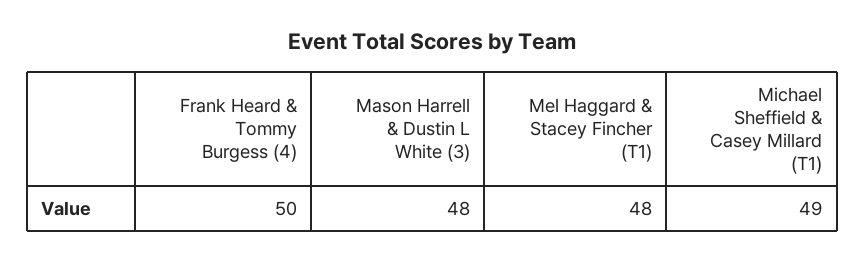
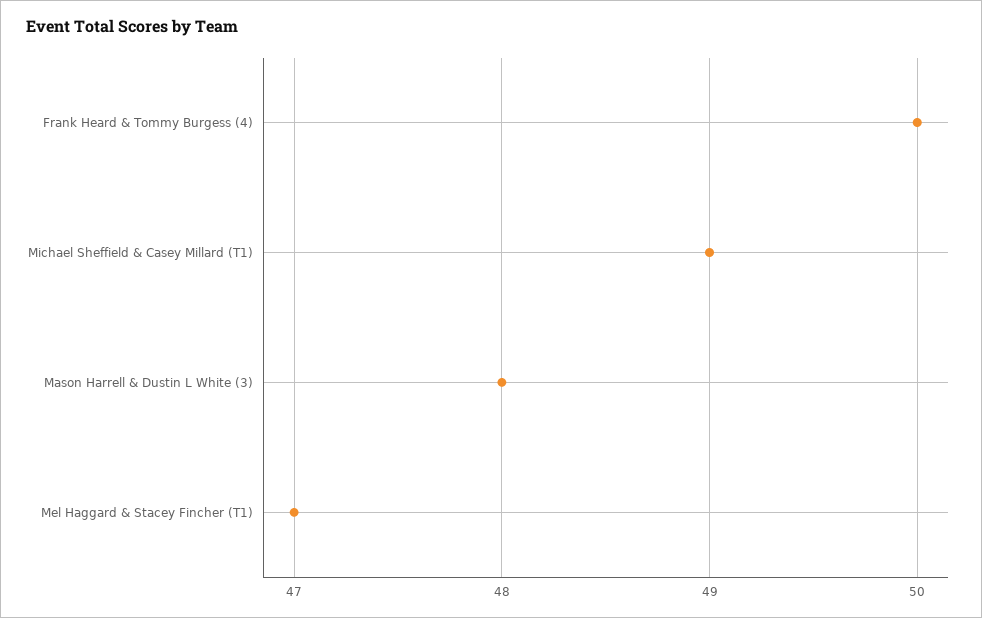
Mel Haggard & Stacey Fincher (T1): 48 -> 47

